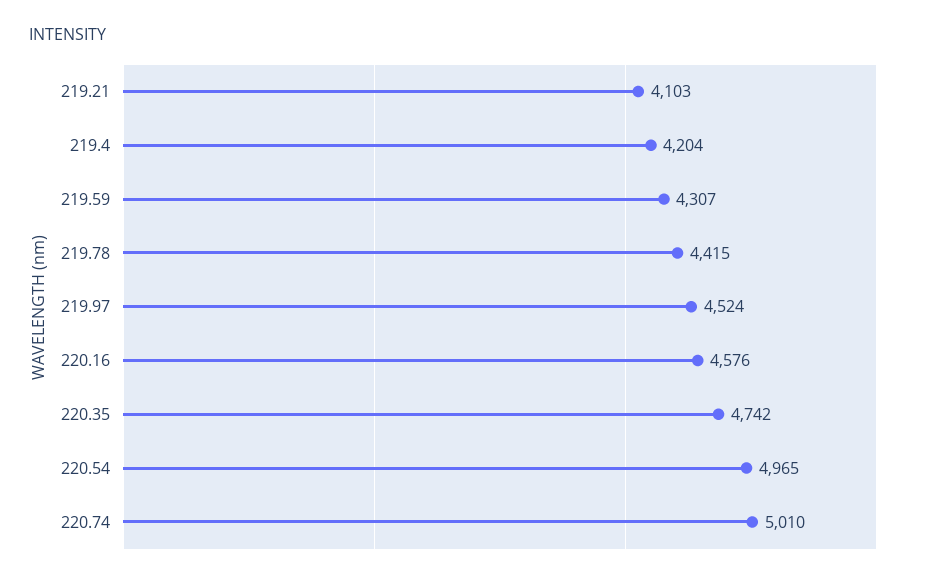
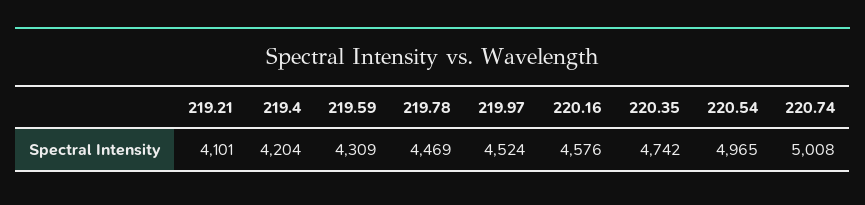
219.21: 4103 -> 4101
219.59: 4307 -> 4309
219.78: 4415 -> 4469
220.74: 5010 -> 5008

